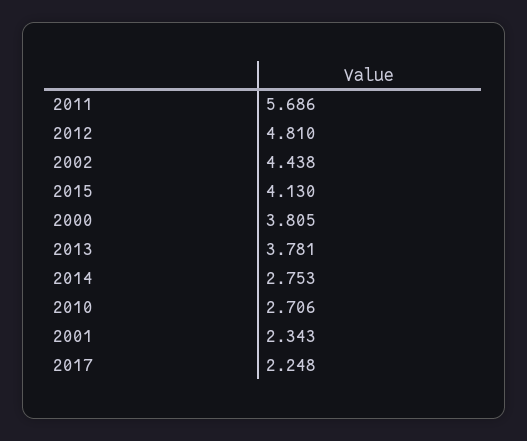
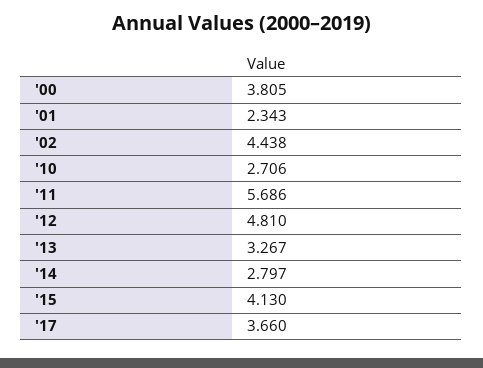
2013: 3.781 -> 3.267
2014: 2.753 -> 2.797
2017: 2.248 -> 3.66

